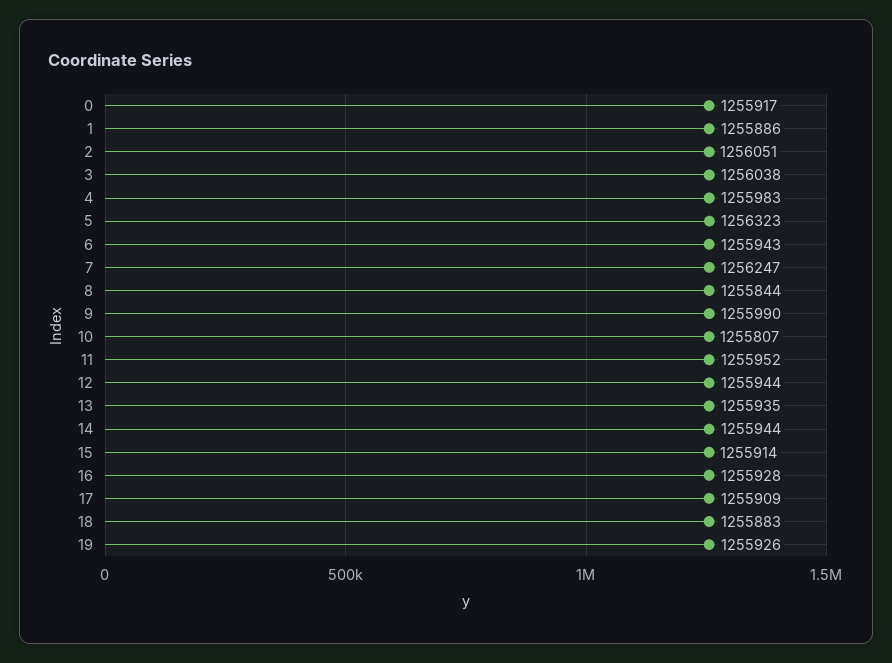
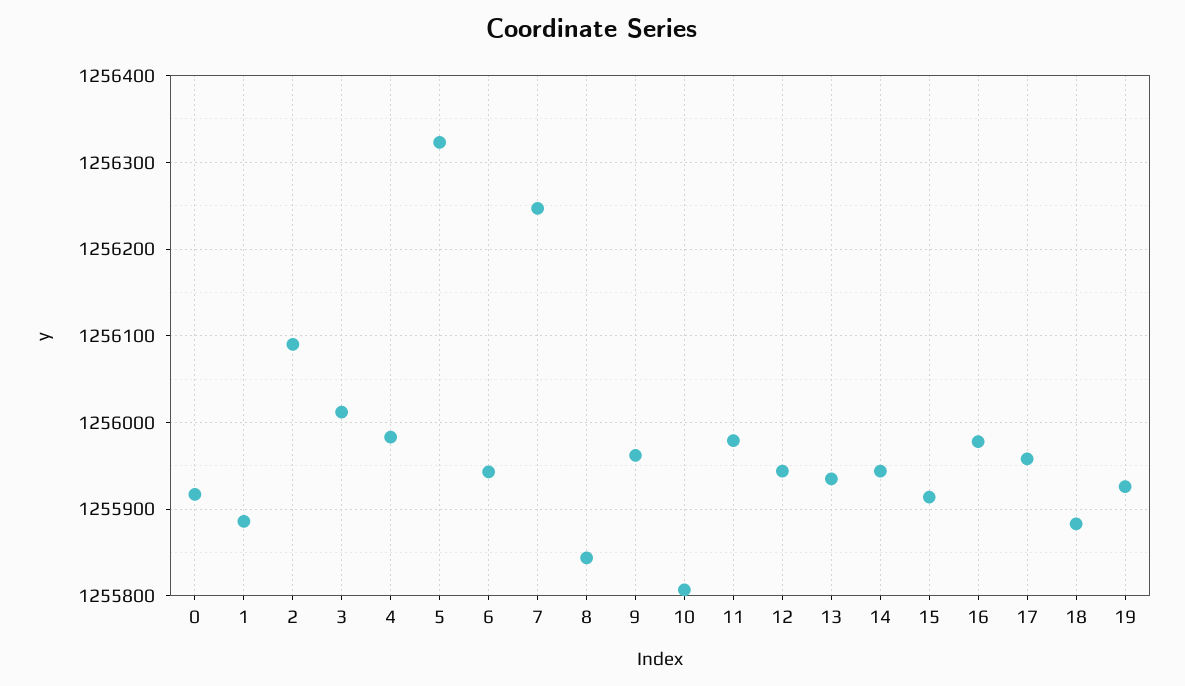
2: 1256051 -> 1256090
3: 1256038 -> 1256010
9: 1255990 -> 1255960
11: 1255952 -> 1255980
16: 1255928 -> 1255980
17: 1255909 -> 1255960

